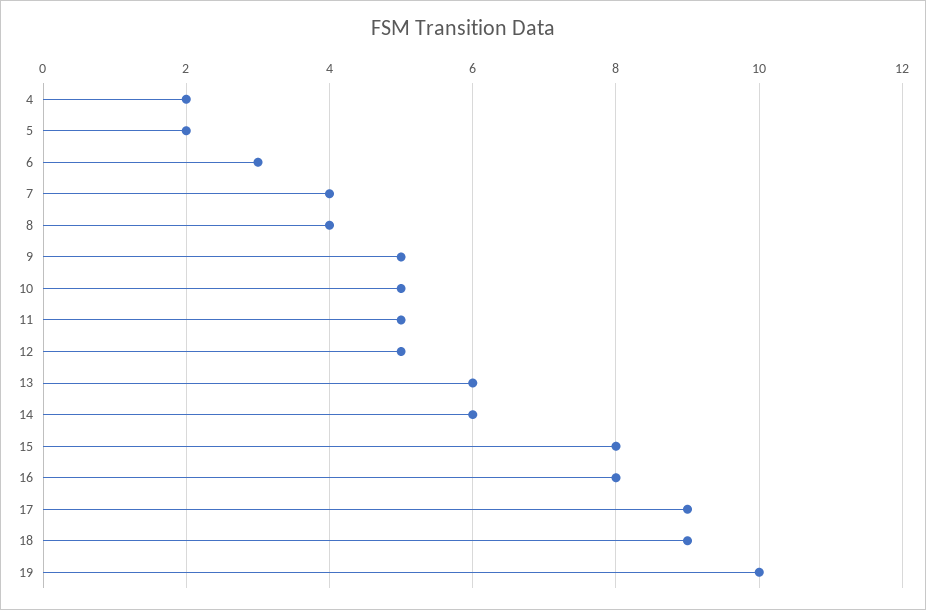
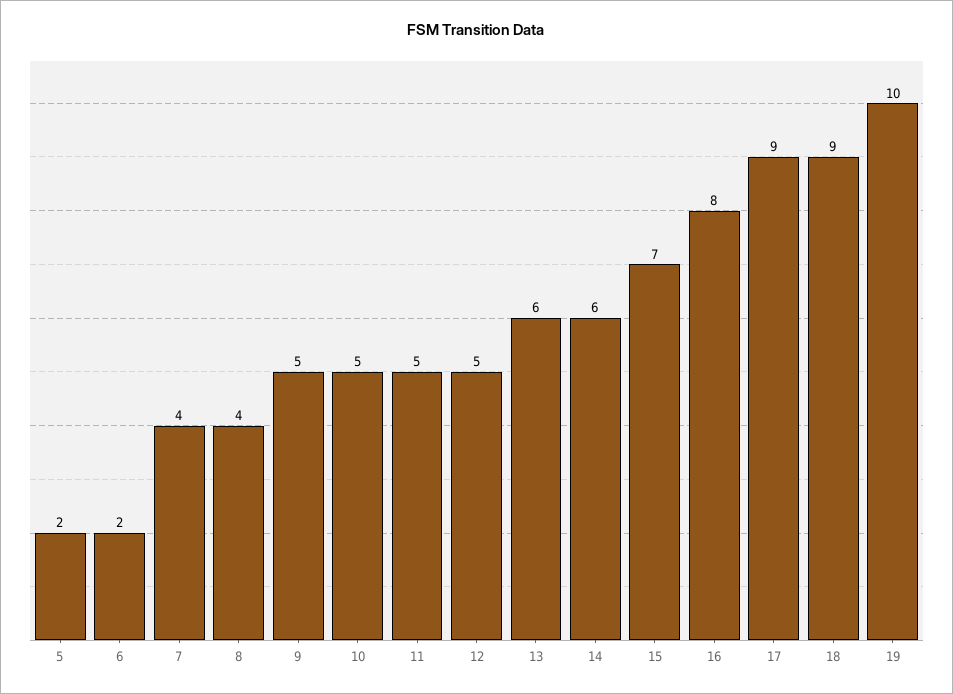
4: 2 -> none
6: 3 -> 2
15: 8 -> 7

